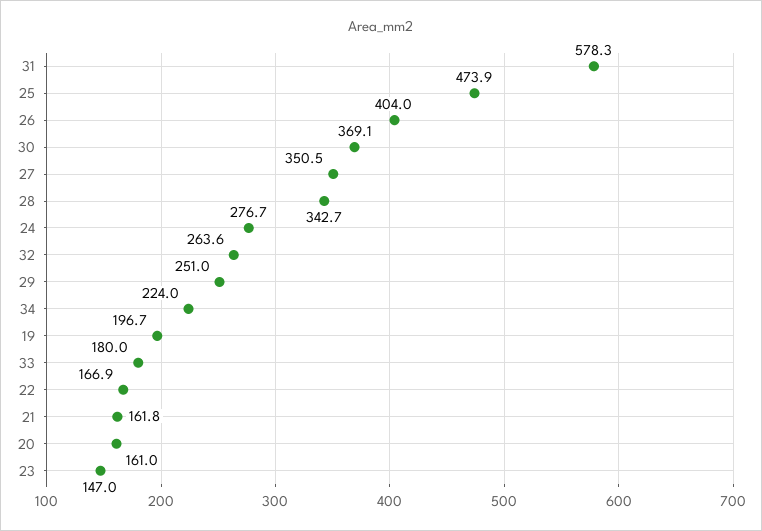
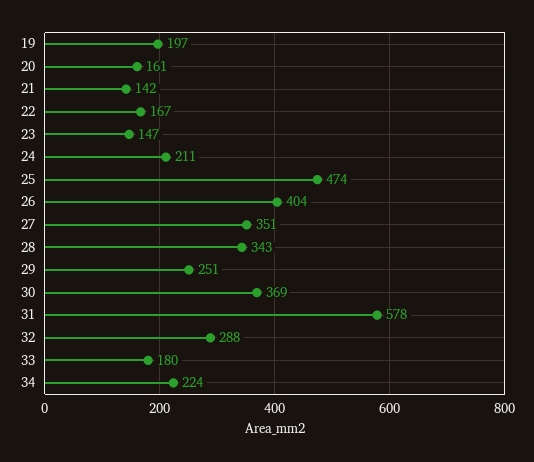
24: 276.7 -> 211
32: 263.6 -> 288
21: 161.8 -> 142

